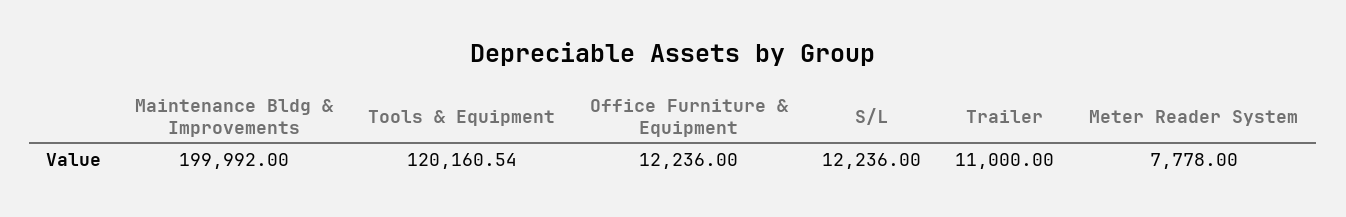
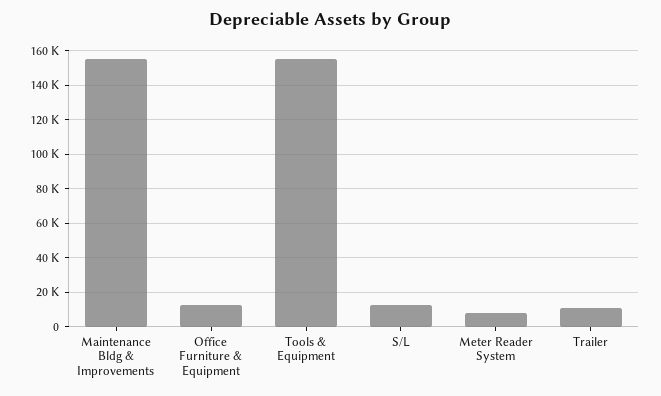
Maintenance Bldg & Improvements: 199992 -> 155000
Tools & Equipment: 120160.54 -> 155000

